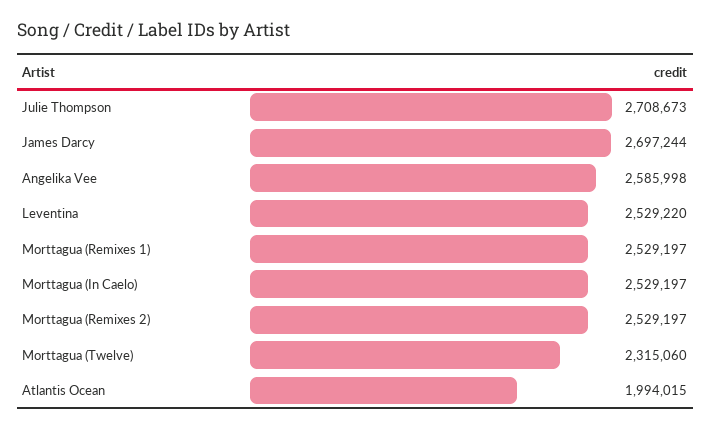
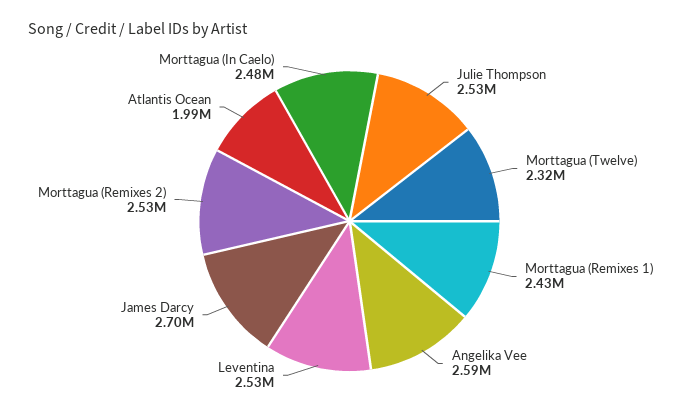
Julie Thompson: 2708673 -> 2530000
Morttagua (Remixes 1): 2529197 -> 2430000
Morttagua (In Caelo): 2529197 -> 2480000

